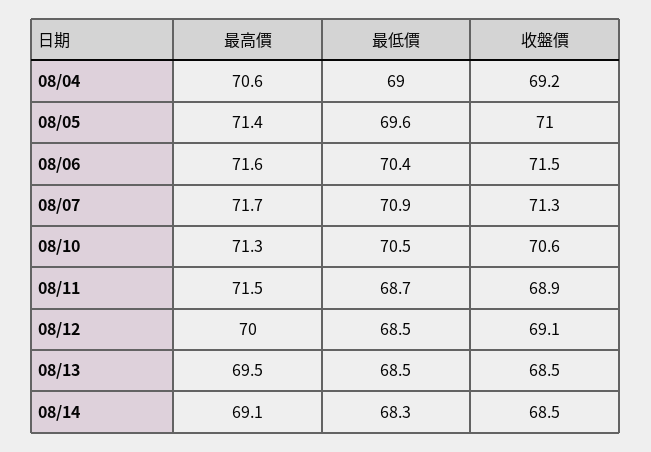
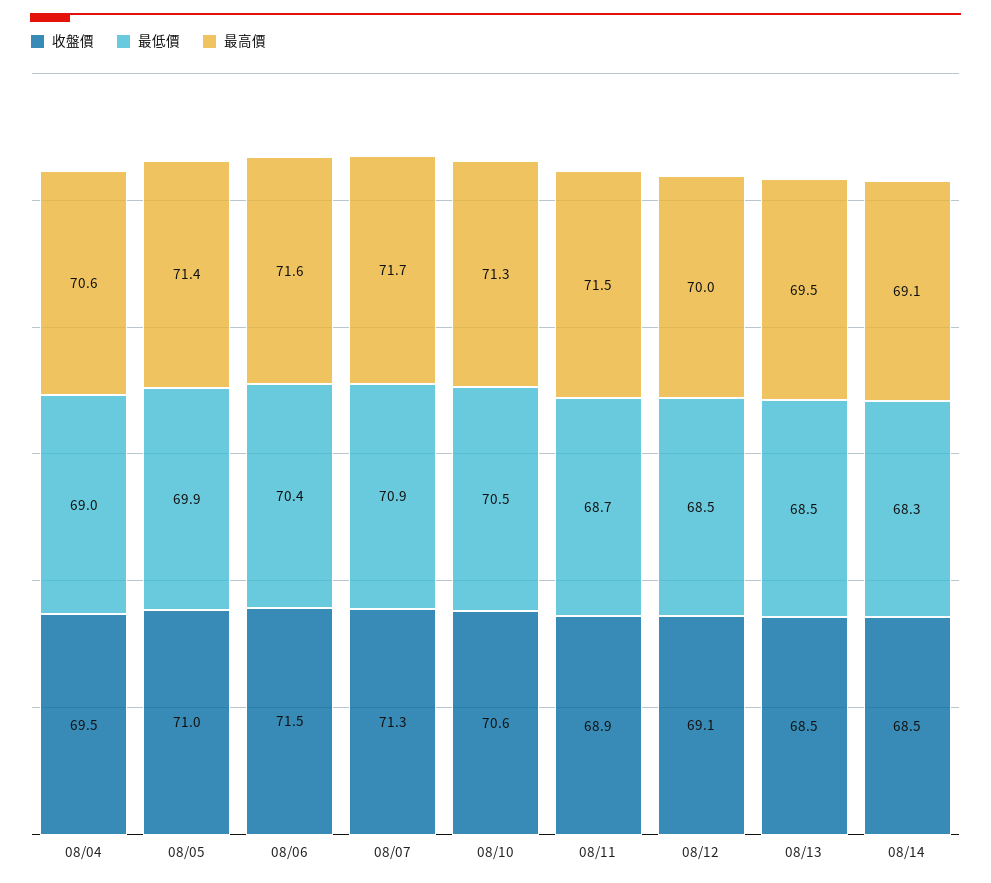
收盤價, 08/04: 69.2 -> 69.5
最低價, 08/05: 69.6 -> 69.9

